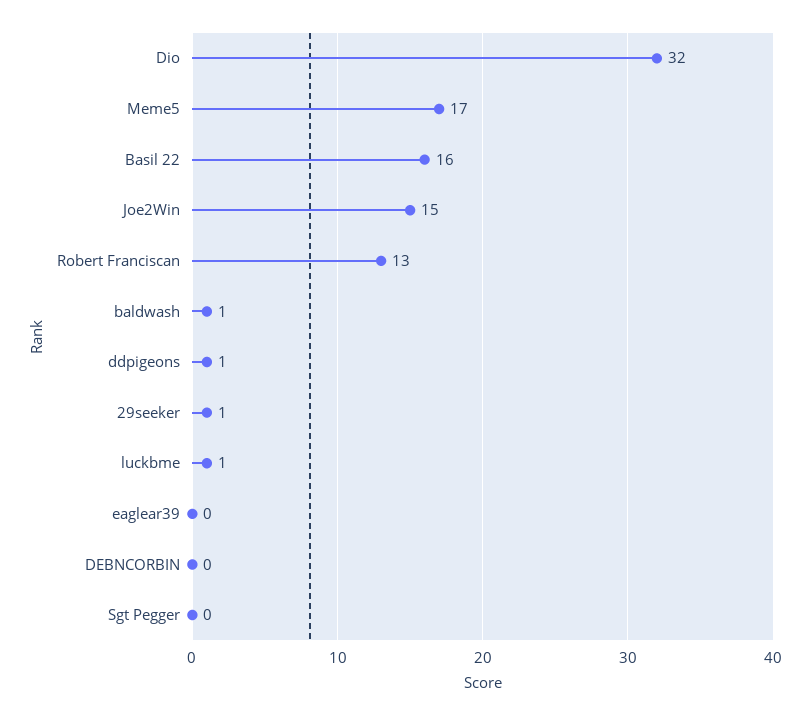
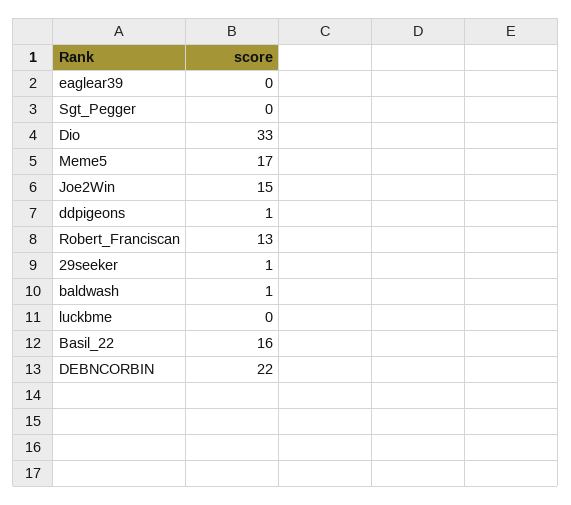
Dio: 32 -> 33
luckbme: 1 -> 0
DEBNCORBIN: 0 -> 22

